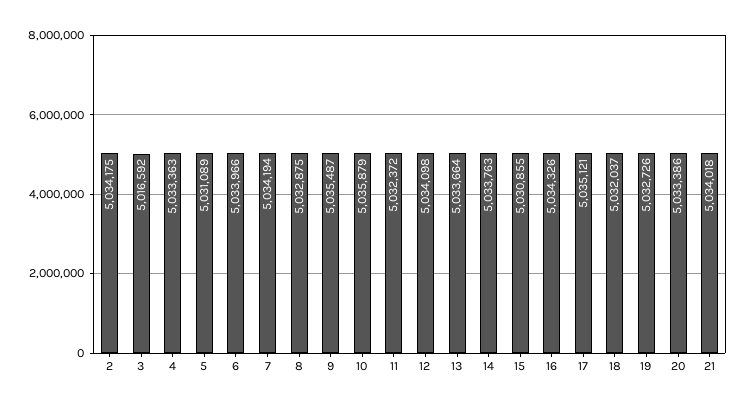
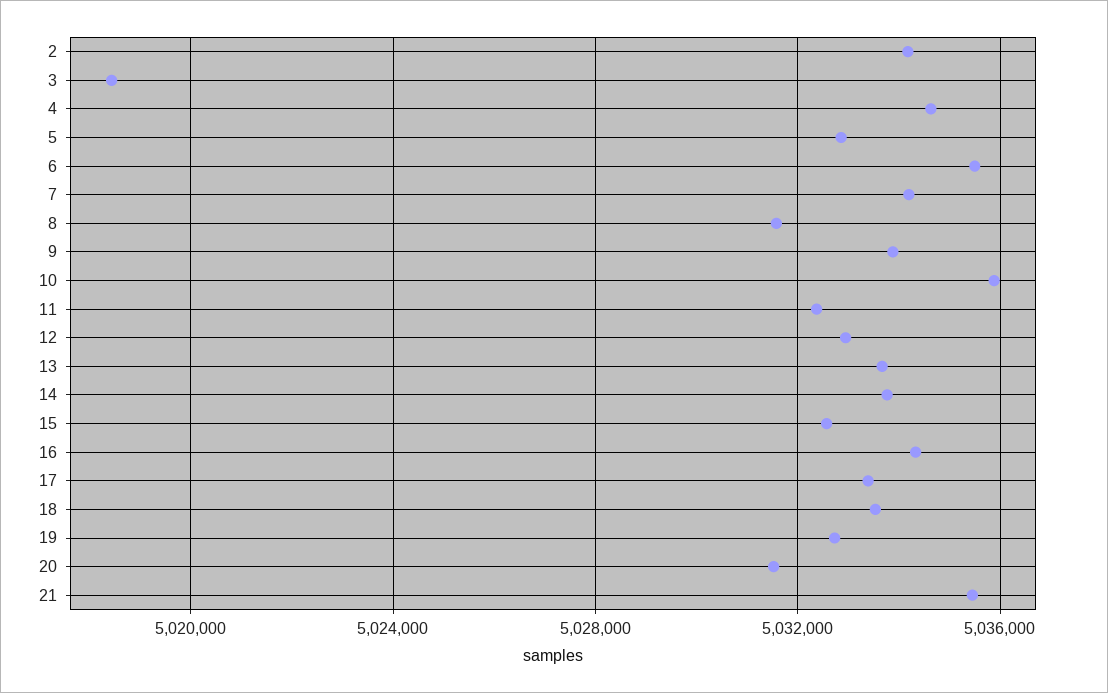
3: 5016592 -> 5018500
4: 5033363 -> 5034500
5: 5031089 -> 5033000
6: 5033966 -> 5035500
8: 5032875 -> 5031500
9: 5035487 -> 5034000
12: 5034098 -> 5033000
15: 5030855 -> 5032500
17: 5035121 -> 5033500
18: 5032037 -> 5033500
20: 5033386 -> 5031500
21: 5034018 -> 5035500

